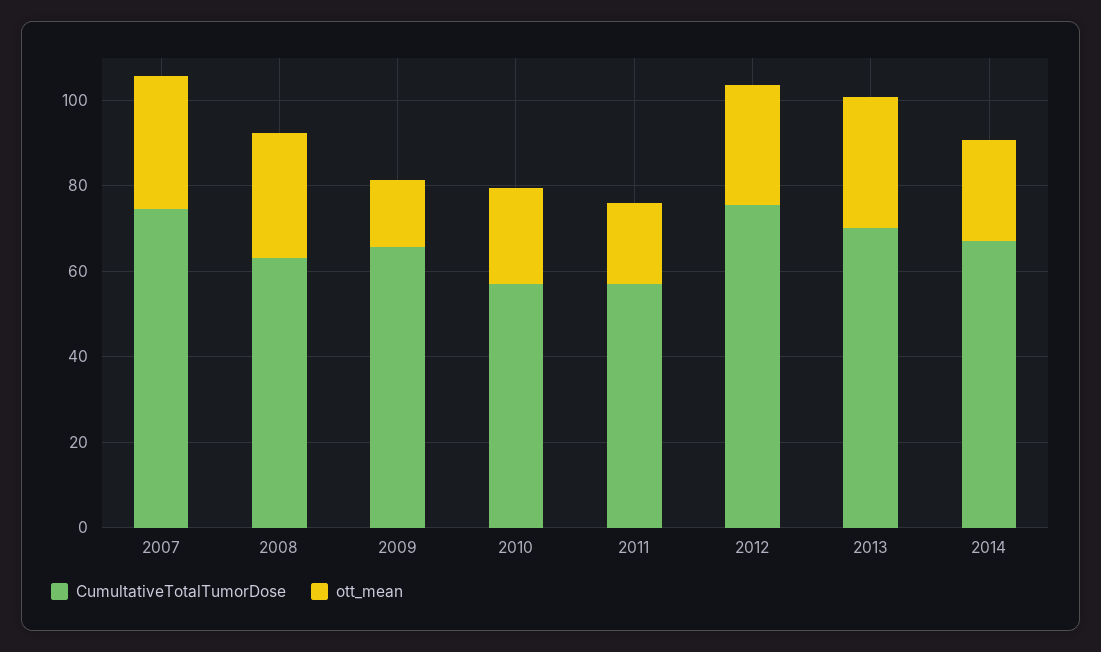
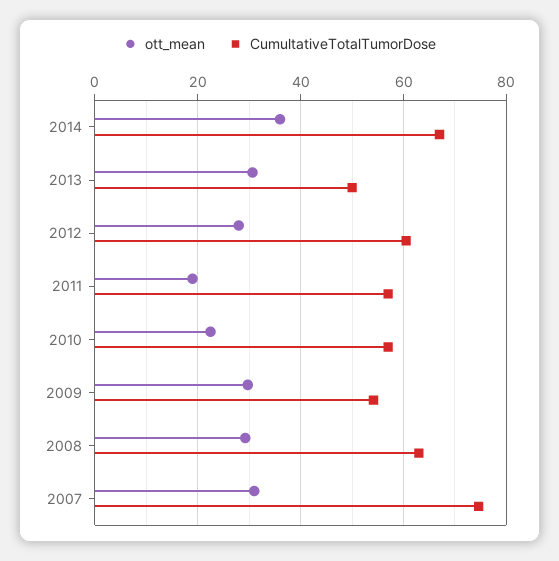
CumultativeTotalTumorDose, 2009: 65 -> 54
ott_mean, 2009: 15 -> 30
CumultativeTotalTumorDose, 2012: 75 -> 60
CumultativeTotalTumorDose, 2013: 70 -> 50
ott_mean, 2014: 25 -> 36

